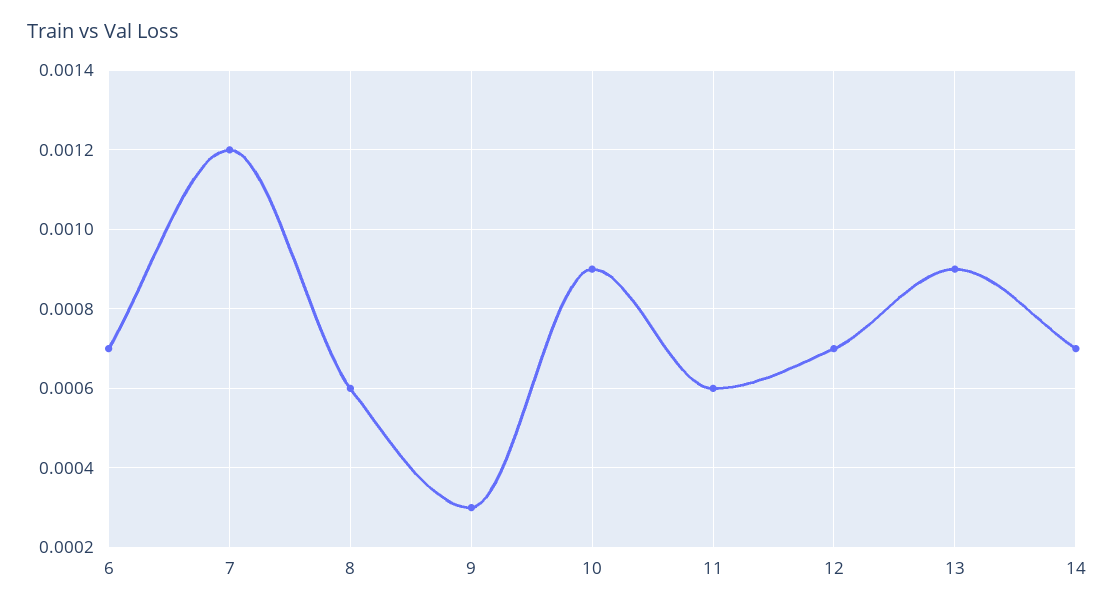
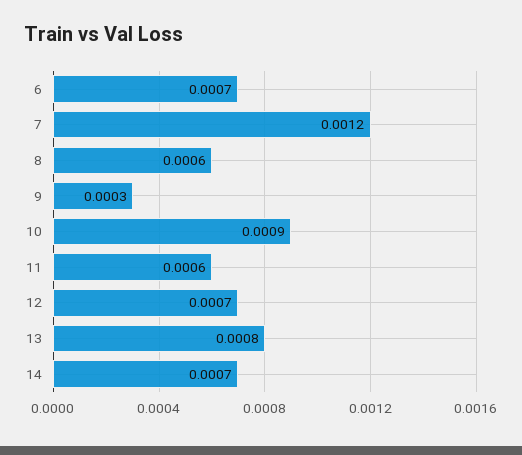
13: 0.0009 -> 0.0008

